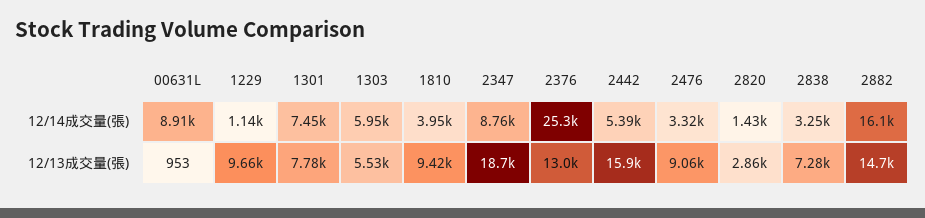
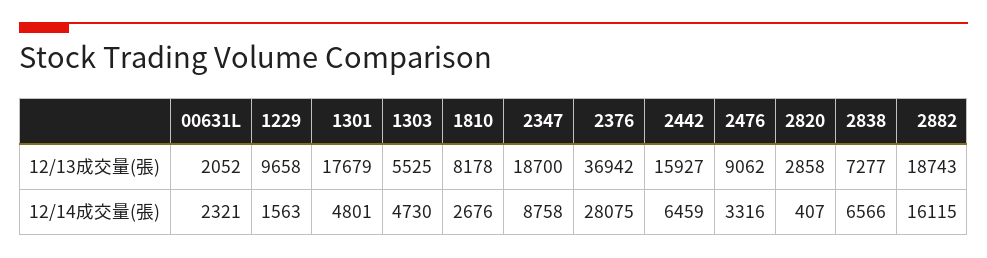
00631L, 12/14成交量(張): 8910 -> 2321
1229, 12/14成交量(張): 1140 -> 1563
1301, 12/14成交量(張): 7450 -> 4801
1303, 12/14成交量(張): 5950 -> 4730
1810, 12/14成交量(張): 3950 -> 2676
2376, 12/14成交量(張): 25300 -> 28075
2442, 12/14成交量(張): 5390 -> 6459
2820, 12/14成交量(張): 1430 -> 407
2838, 12/14成交量(張): 3250 -> 6566
00631L, 12/13成交量(張): 953 -> 2052
1301, 12/13成交量(張): 7780 -> 17679
1810, 12/13成交量(張): 9420 -> 8178
2376, 12/13成交量(張): 13000 -> 36942
2882, 12/13成交量(張): 14700 -> 18743

